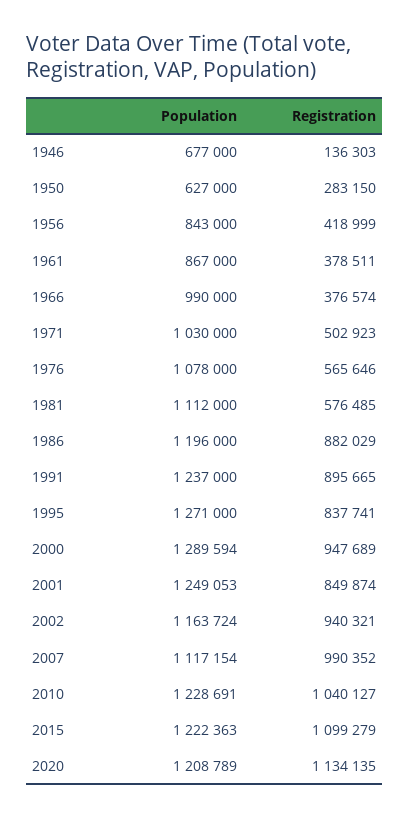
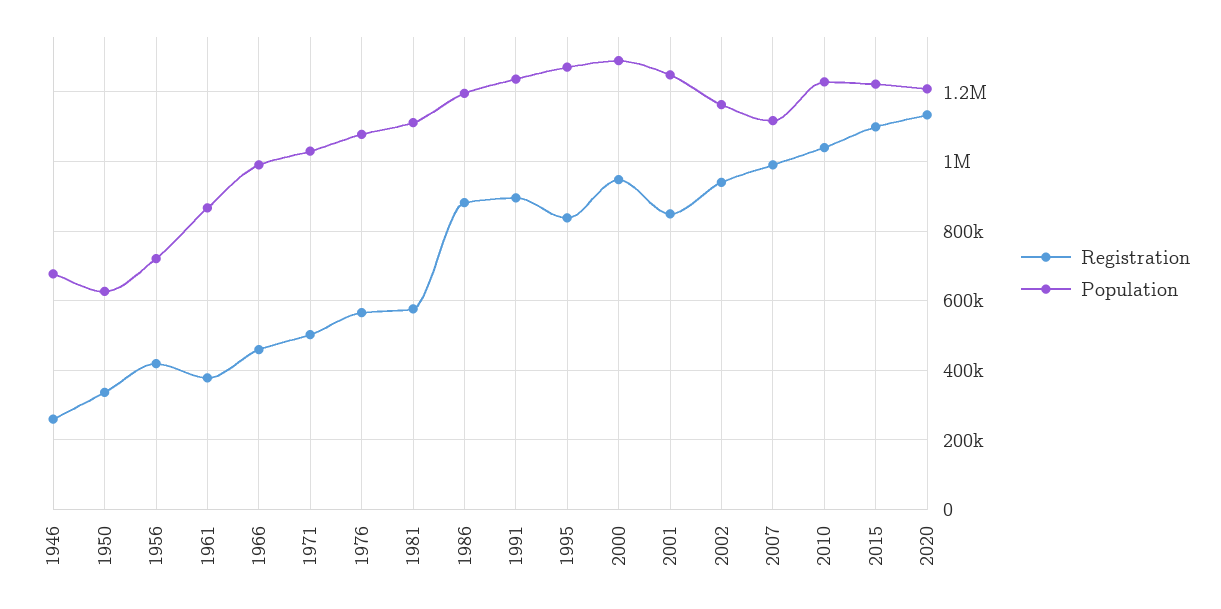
Registration, 1946: 136303 -> 260000
Registration, 1950: 283150 -> 340000
Population, 1956: 843000 -> 720000
Registration, 1966: 376574 -> 460000

